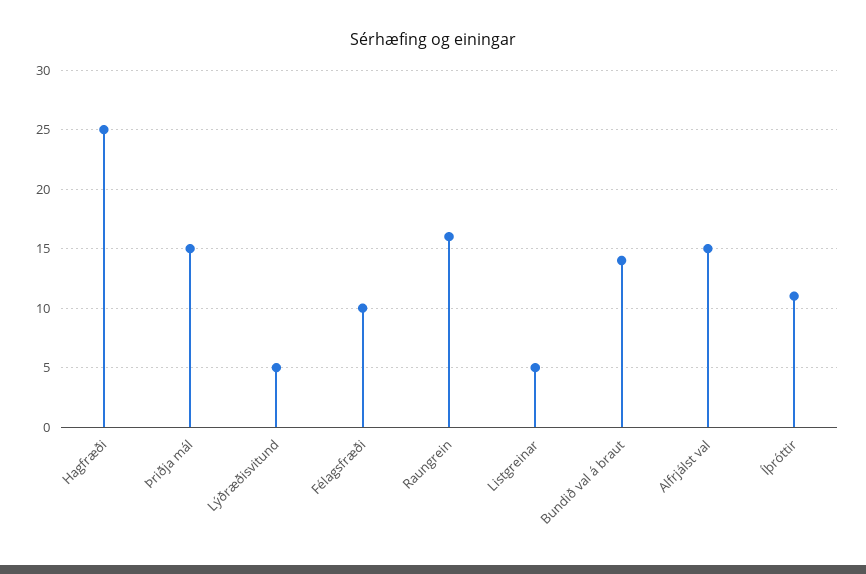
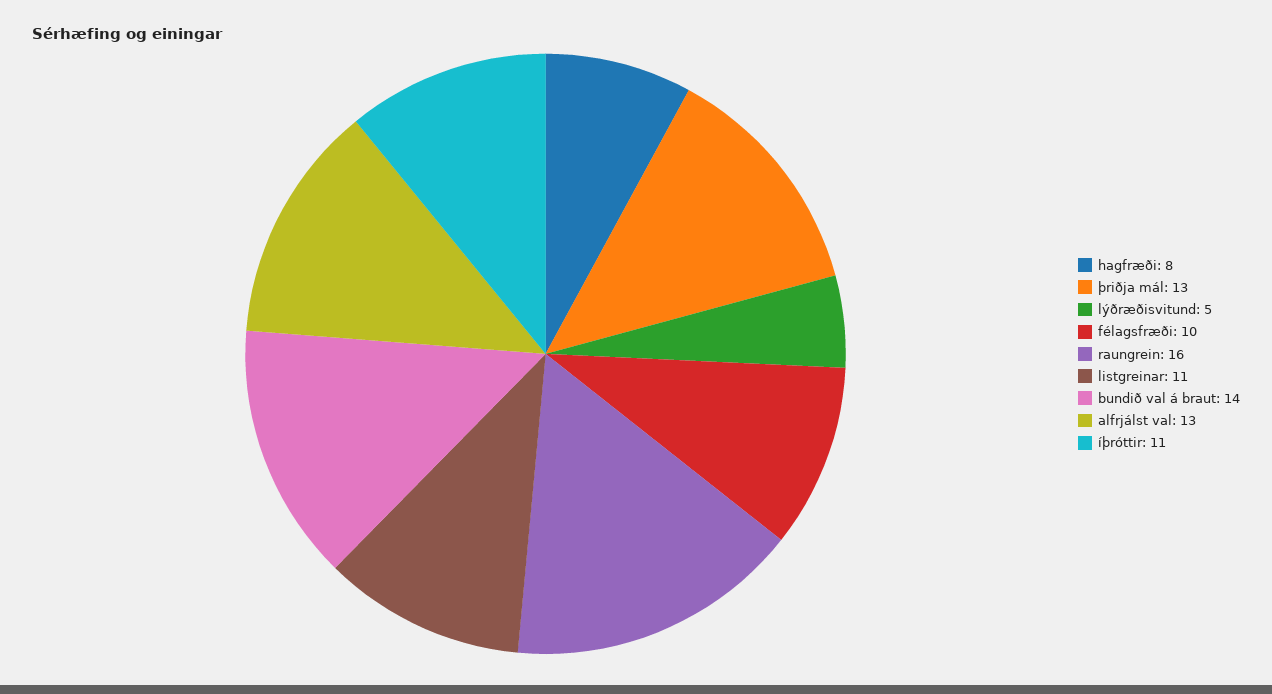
Hagfræði: 25 -> 8
Þriðja mál: 15 -> 13
Listgreinar: 5 -> 11
Alfrjálst val: 15 -> 13

